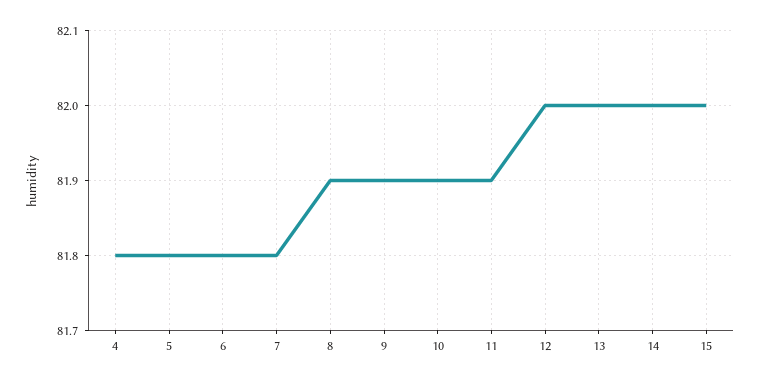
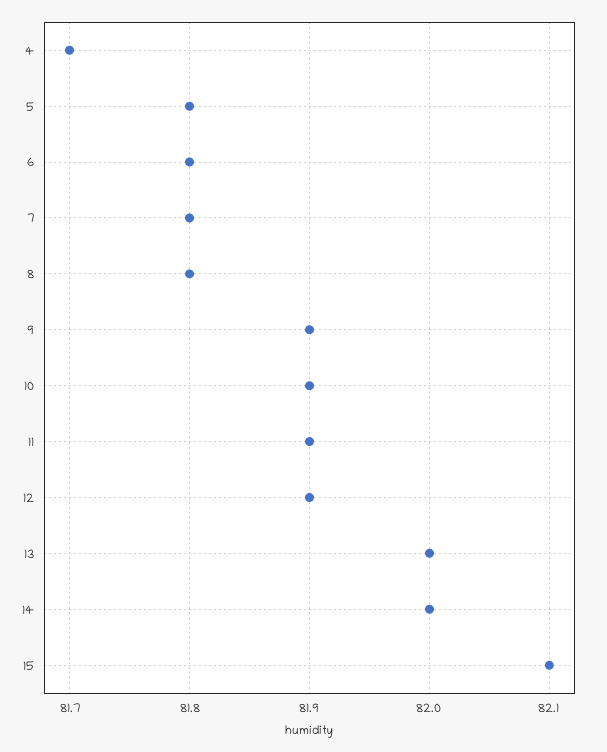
4: 81.8 -> 81.7
8: 81.9 -> 81.8
12: 82 -> 81.9
15: 82 -> 82.1

